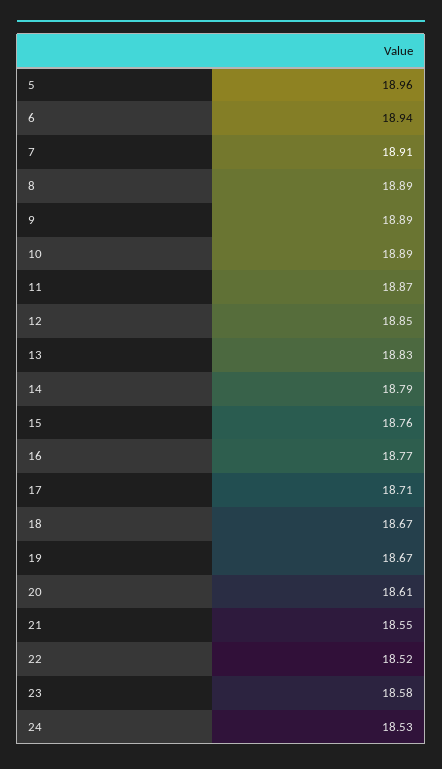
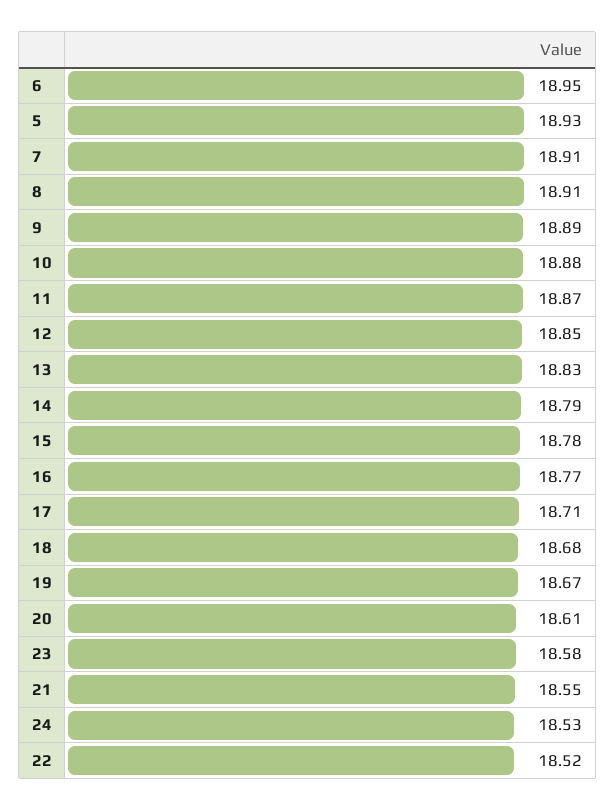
5: 18.96 -> 18.93
6: 18.94 -> 18.95
8: 18.89 -> 18.91
10: 18.89 -> 18.88
15: 18.76 -> 18.78
18: 18.67 -> 18.68

